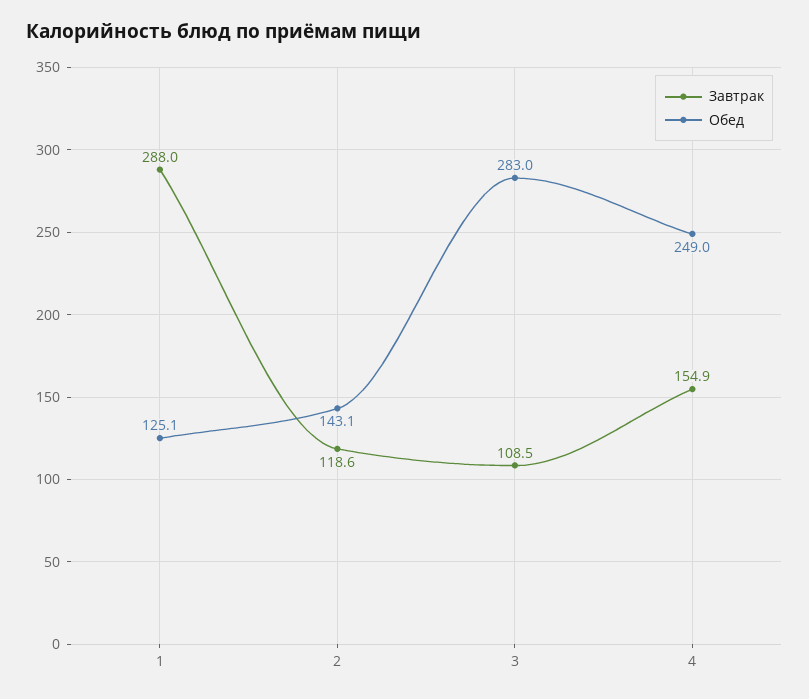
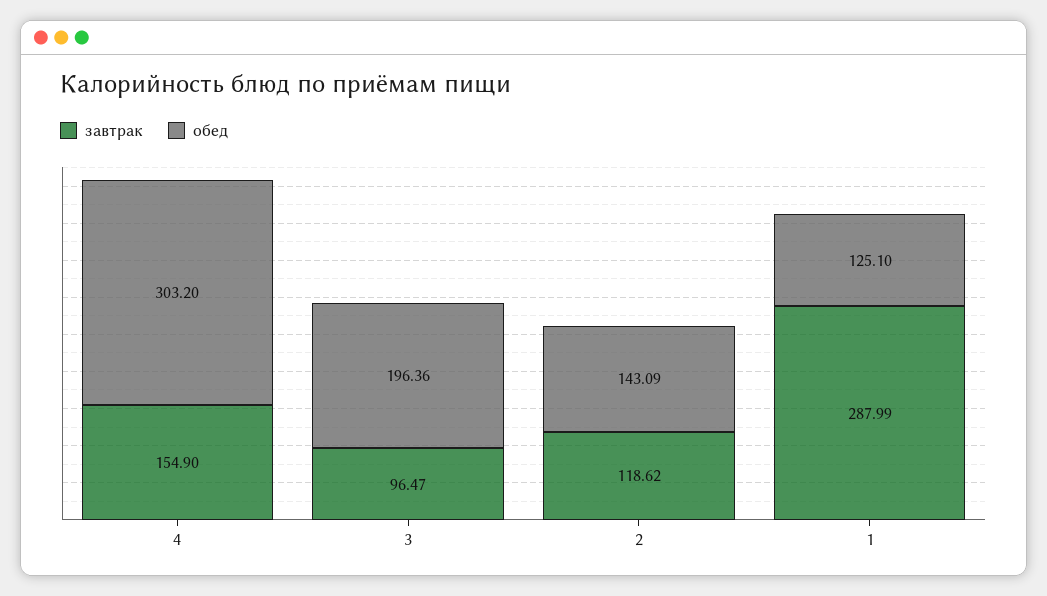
Завтрак, 3: 108.5 -> 96.47
Обед, 3: 283 -> 196.36
Обед, 4: 249 -> 303.2

